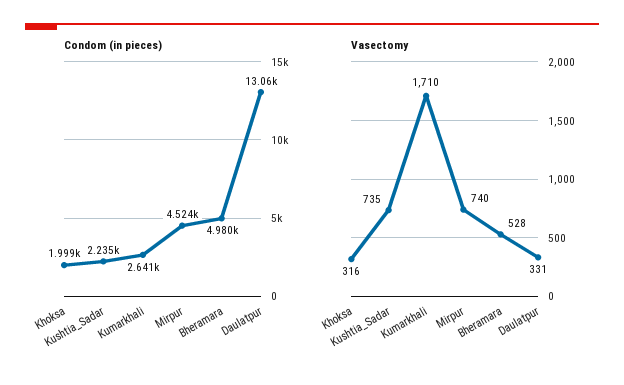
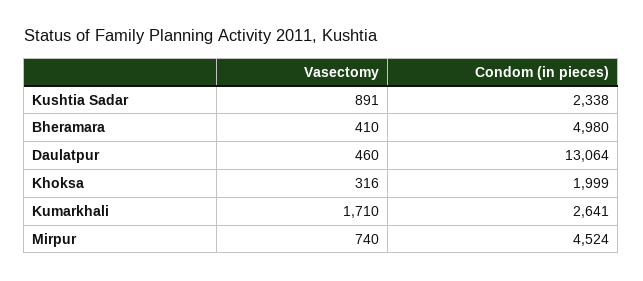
Condom (in pieces), Kushtia_Sadar: 2235 -> 2338
Vasectomy, Kushtia_Sadar: 735 -> 891
Vasectomy, Bheramara: 528 -> 410
Vasectomy, Daulatpur: 331 -> 460

